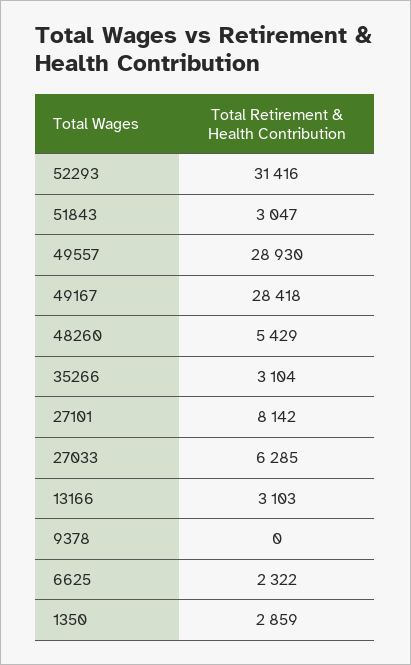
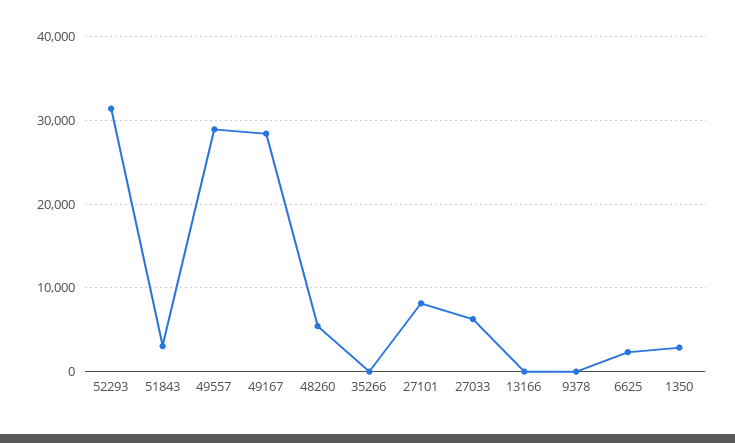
35266: 3104 -> 0
13166: 3103 -> 0

